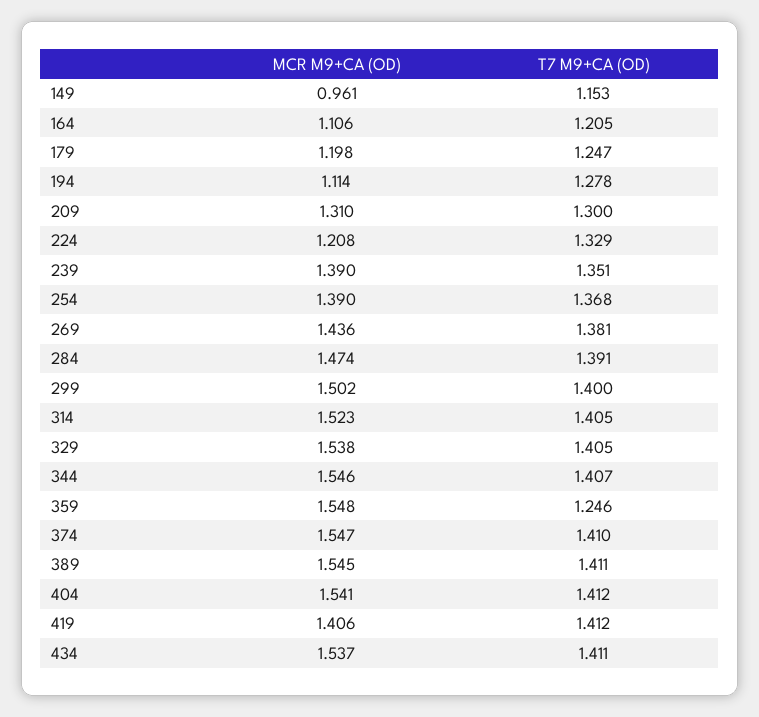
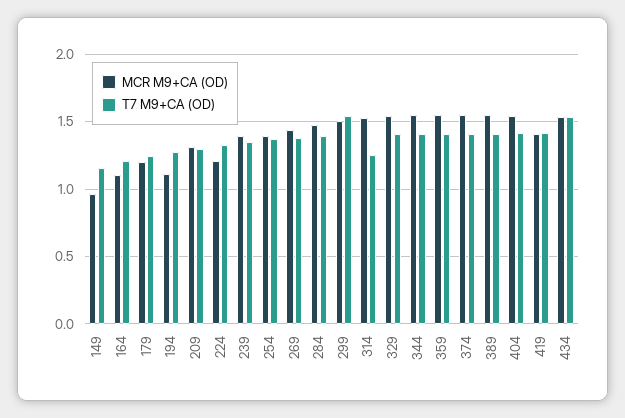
T7 M9+CA (OD), 299: 1.4 -> 1.55
T7 M9+CA (OD), 314: 1.405 -> 1.25
T7 M9+CA (OD), 359: 1.246 -> 1.4
T7 M9+CA (OD), 434: 1.411 -> 1.55

